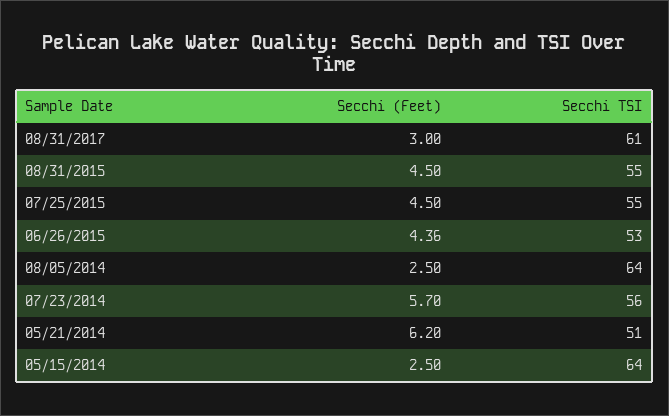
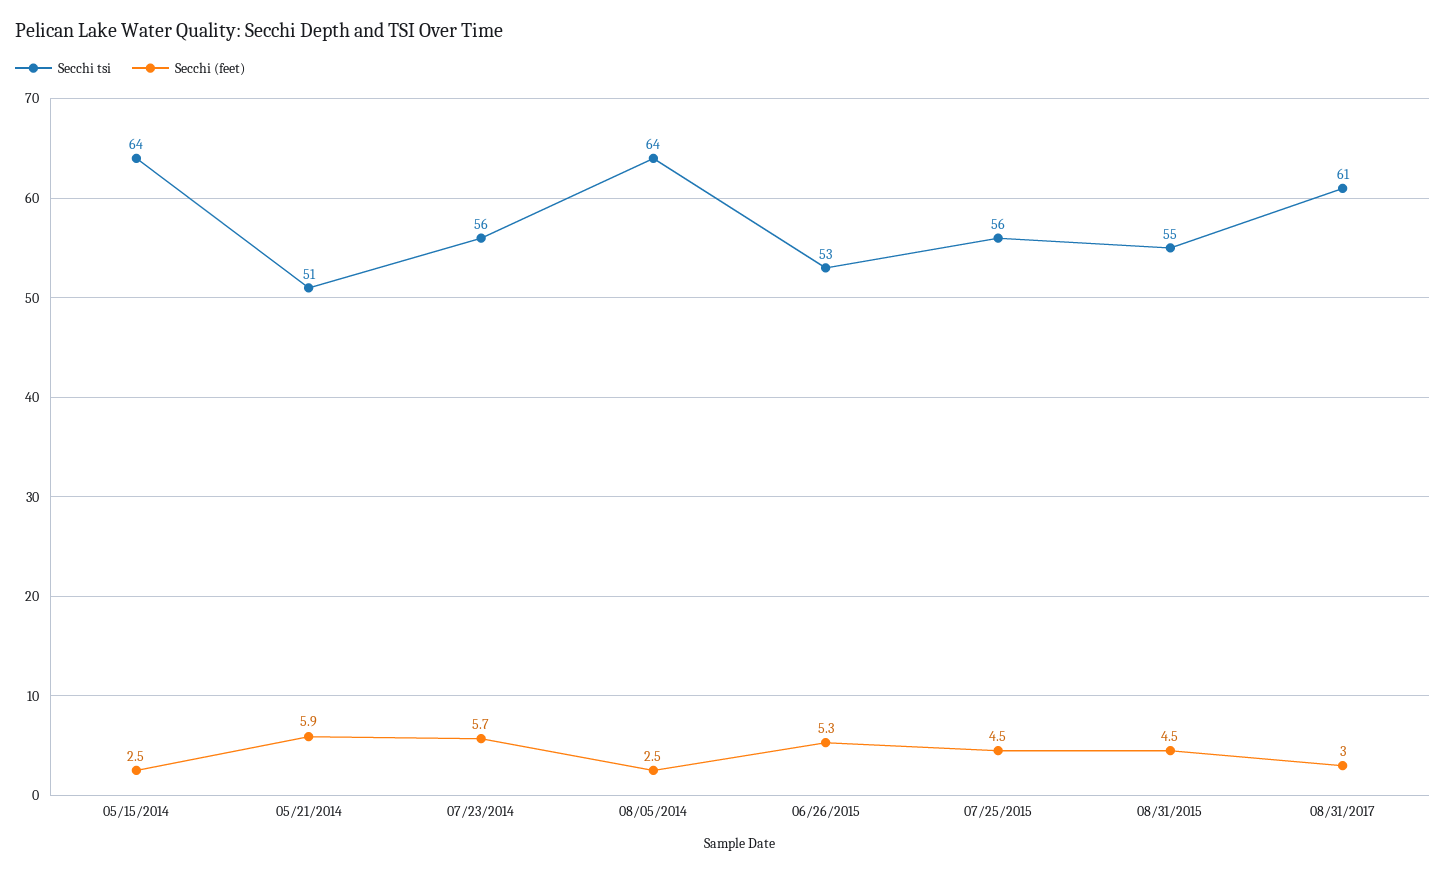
Secchi TSI, 07/25/2015: 55 -> 56
Secchi (Feet), 06/26/2015: 4.36 -> 5.3
Secchi (Feet), 05/21/2014: 6.2 -> 5.9

